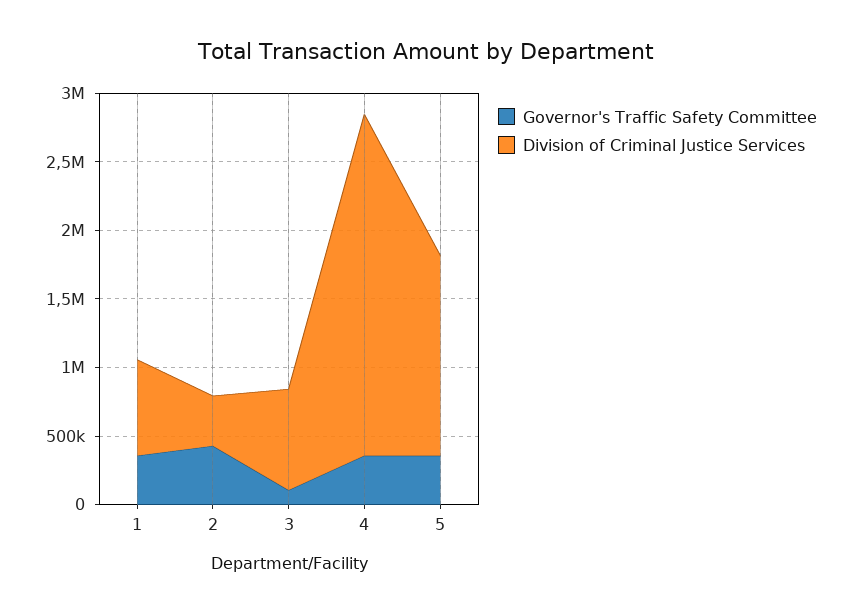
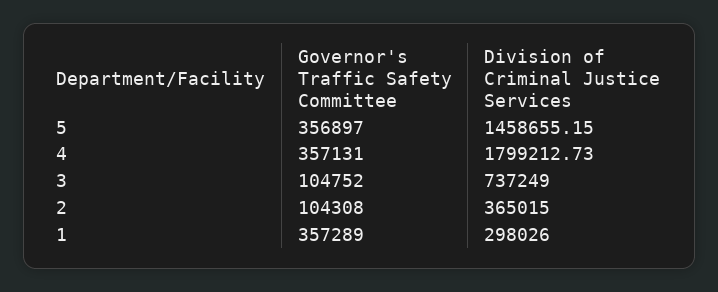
Division of Criminal Justice Services, 1: 700000 -> 298026
Governor's Traffic Safety Committee, 2: 400000 -> 104308
Division of Criminal Justice Services, 4: 2500000 -> 1799212.73

